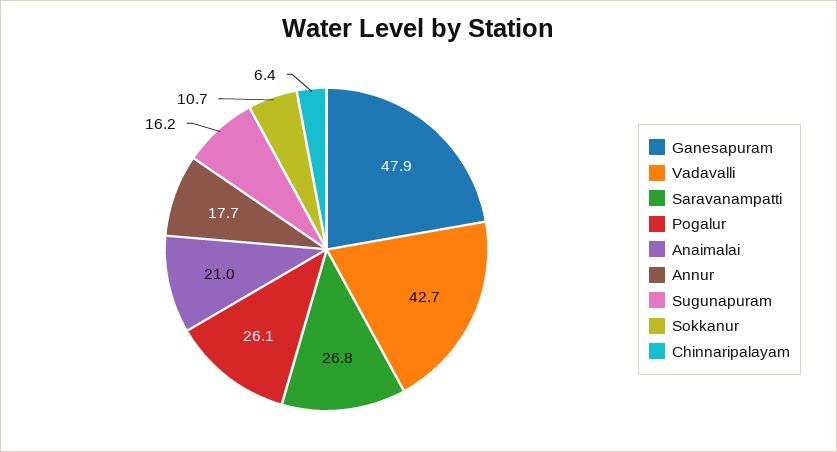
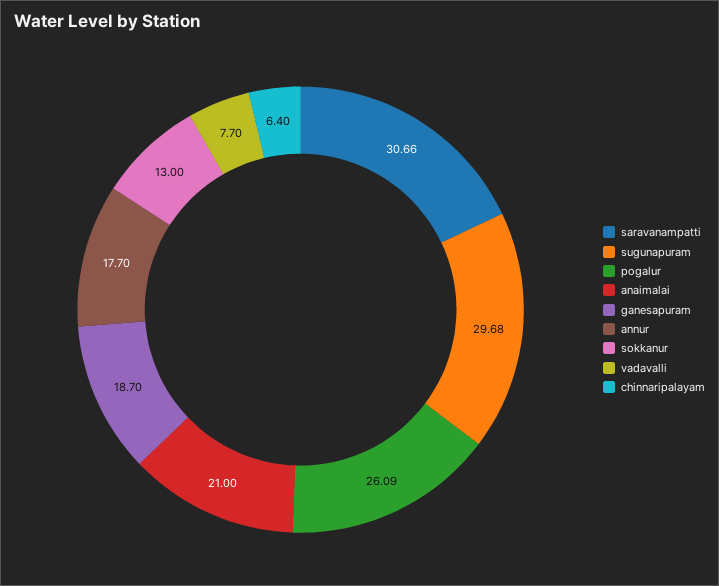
Ganesapuram: 47.9 -> 18.7
Vadavalli: 42.7 -> 7.7
Saravanampatti: 26.8 -> 30.66
Sugunapuram: 16.2 -> 29.68
Sokkanur: 10.7 -> 13

